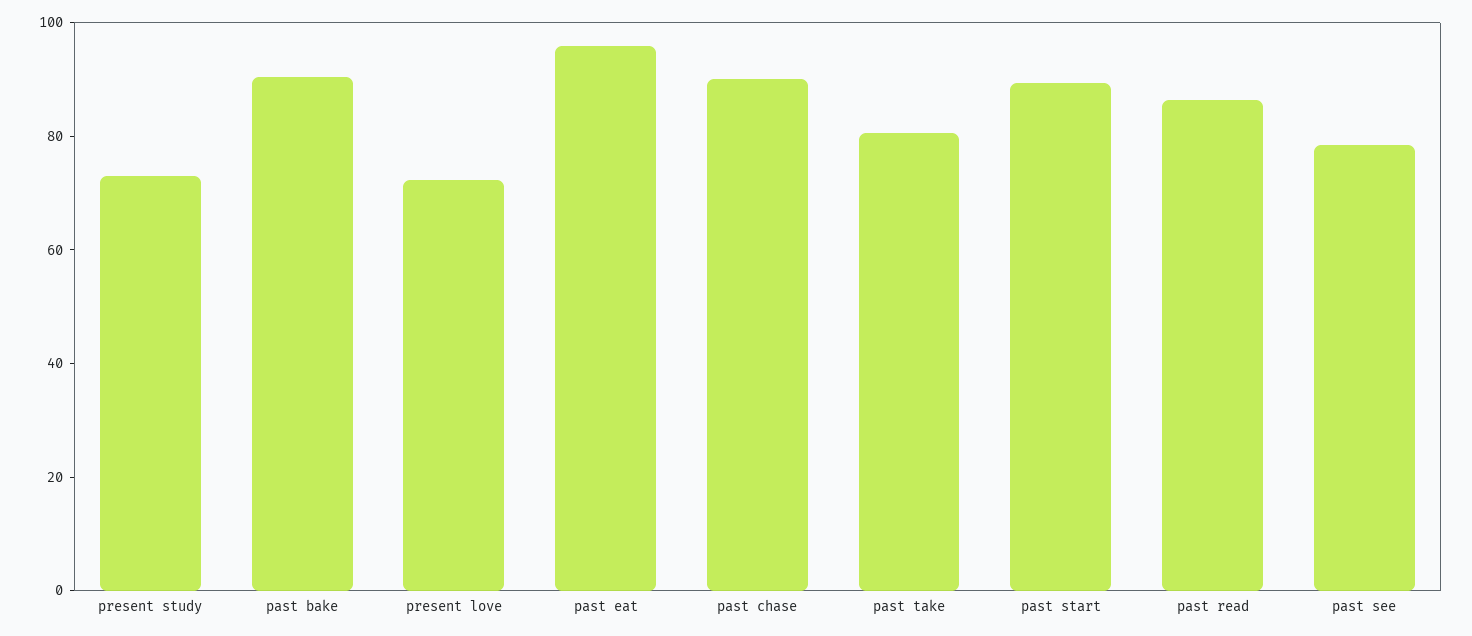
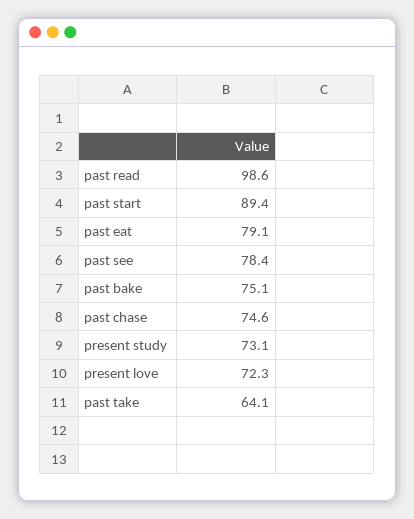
past bake: 90 -> 75.1
past eat: 95 -> 79.1
past chase: 90 -> 74.6
past take: 80 -> 64.1
past read: 85 -> 98.6

